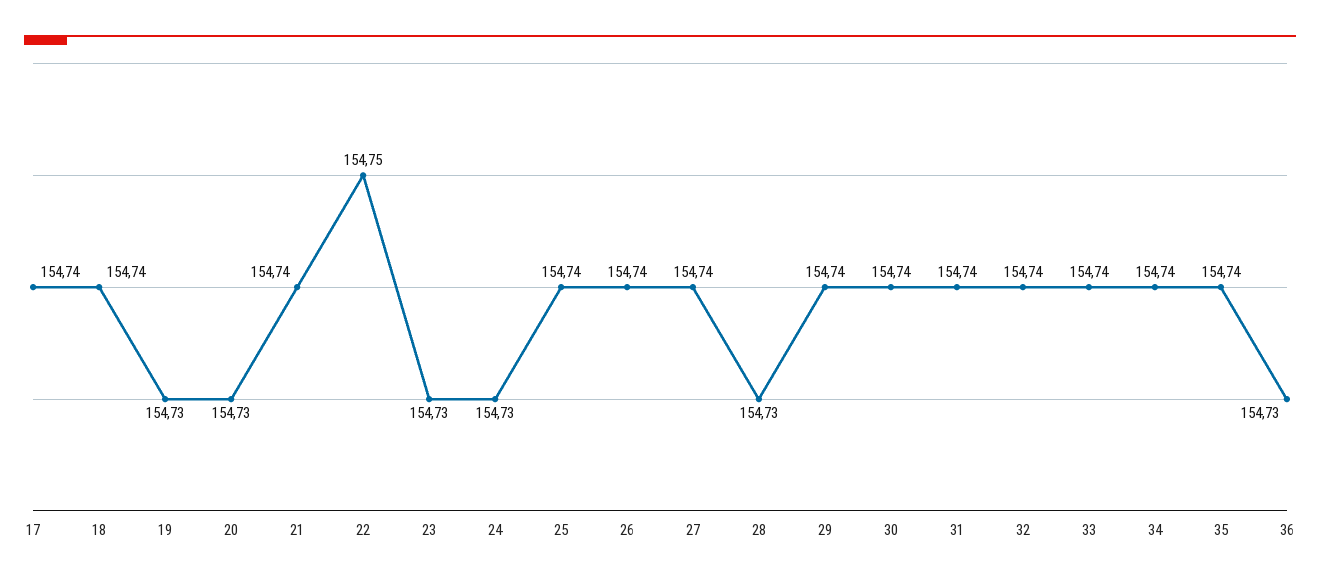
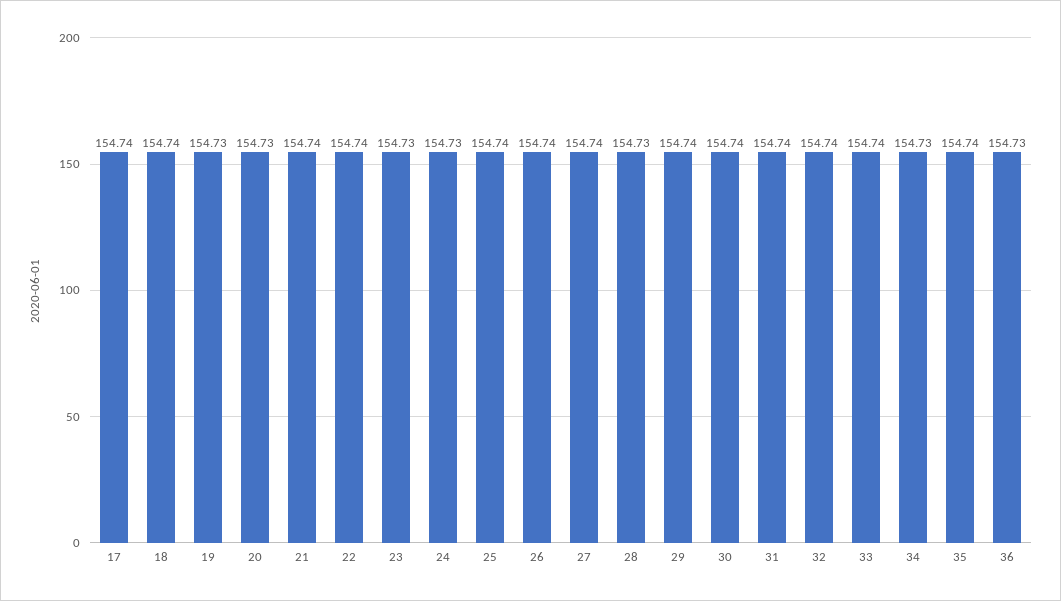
22: 154.75 -> 154.74
34: 154.74 -> 154.73

